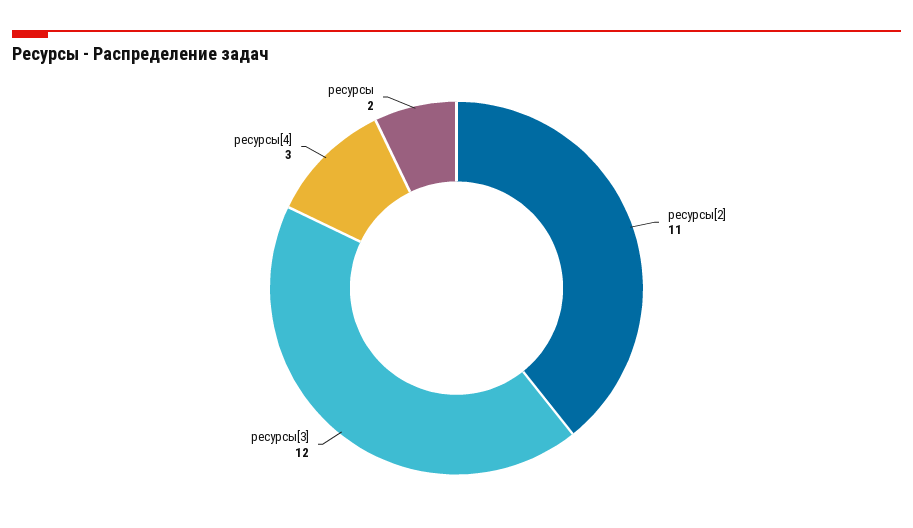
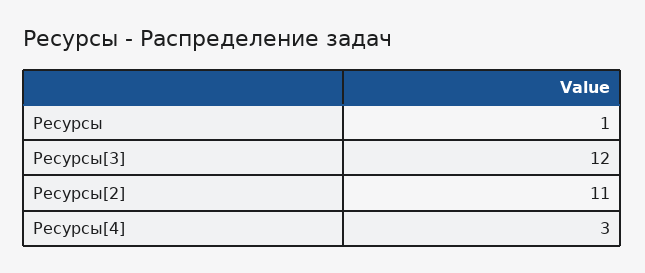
ресурсы: 2 -> 1

